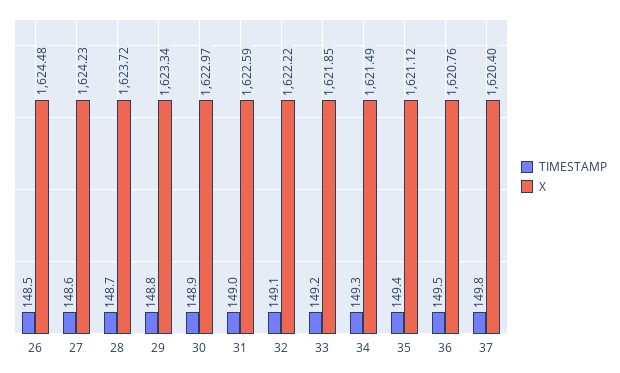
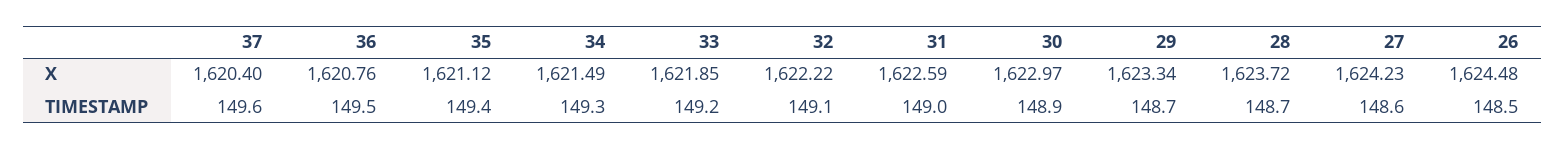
TIMESTAMP, 29: 148.8 -> 148.7
TIMESTAMP, 37: 149.8 -> 149.6

